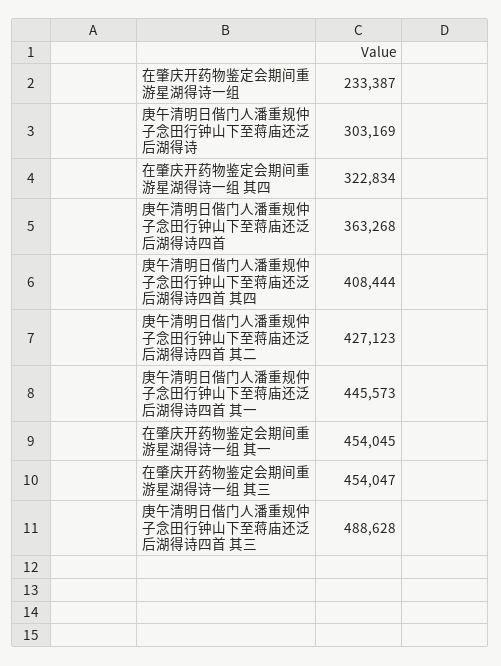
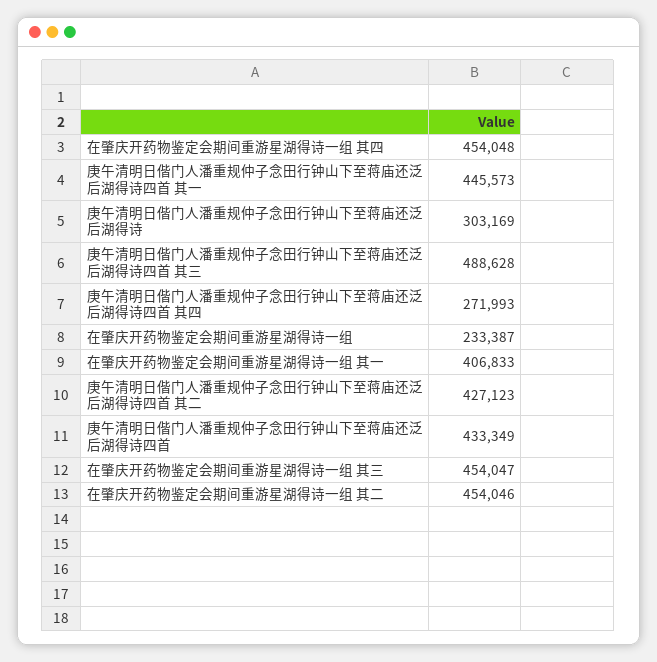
在肇庆开药物鉴定会期间重游星湖得诗一组 其四: 322834 -> 454048
庚午清明日偕门人潘重规仲子念田行钟山下至蒋庙还泛后湖得诗四首: 363268 -> 433349
庚午清明日偕门人潘重规仲子念田行钟山下至蒋庙还泛后湖得诗四首 其四: 408444 -> 271993
在肇庆开药物鉴定会期间重游星湖得诗一组 其一: 454045 -> 406833
在肇庆开药物鉴定会期间重游星湖得诗一组 其二: none -> 454046

